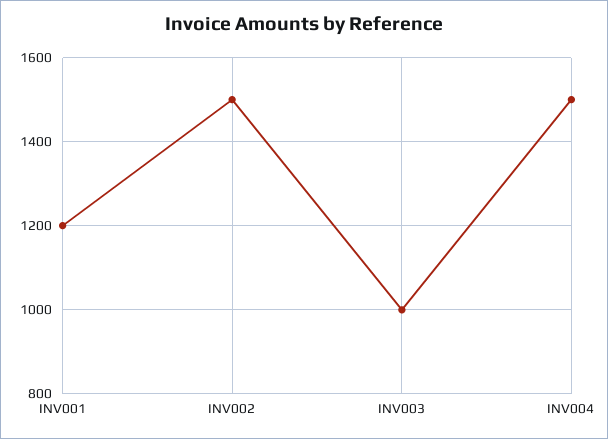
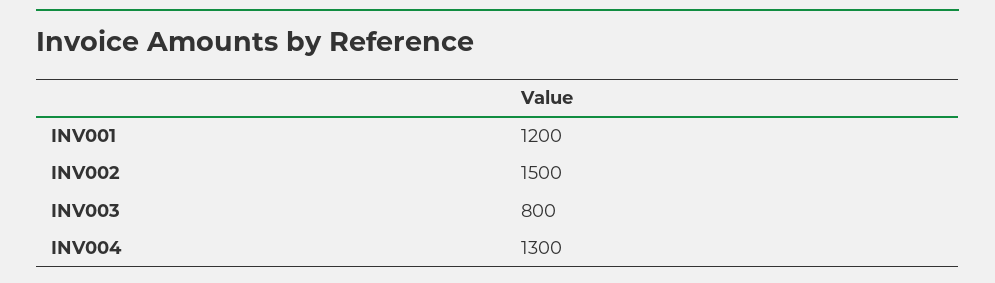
INV003: 1000 -> 800
INV004: 1500 -> 1300

